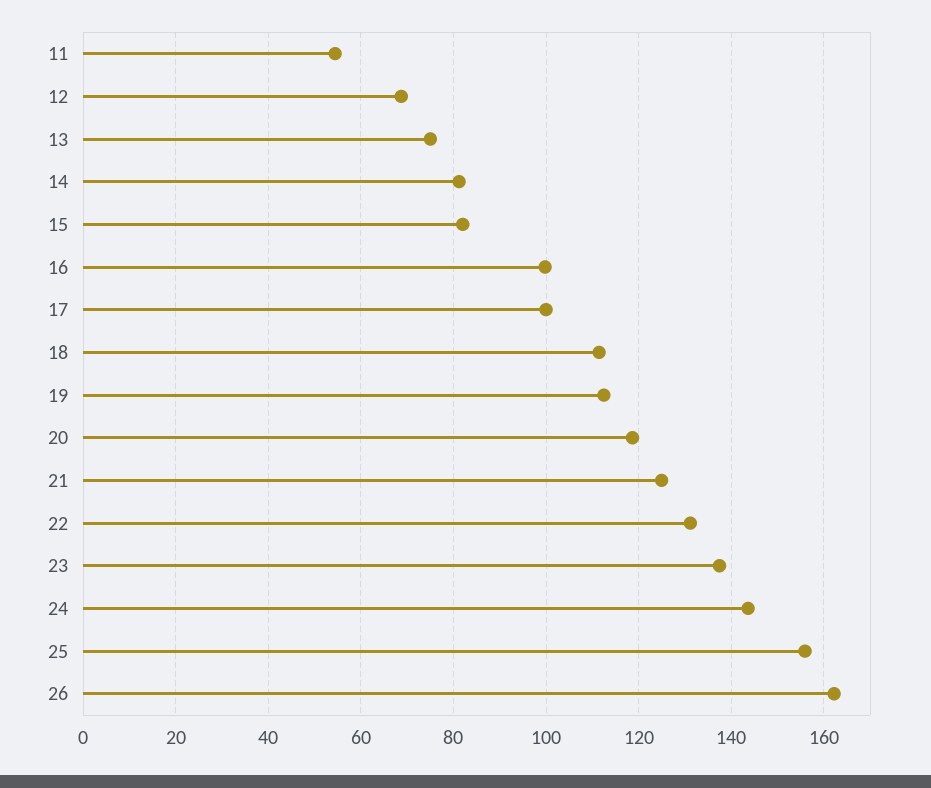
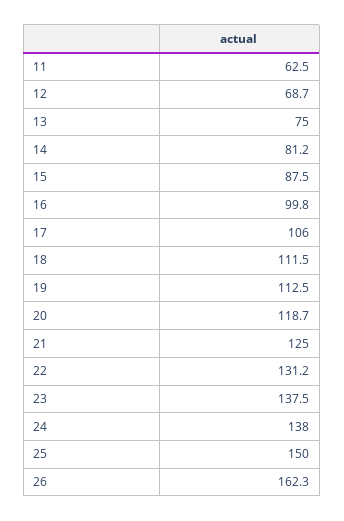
11: 54 -> 62.5
15: 82 -> 87.5
17: 100 -> 106
24: 144 -> 138
25: 156 -> 150

